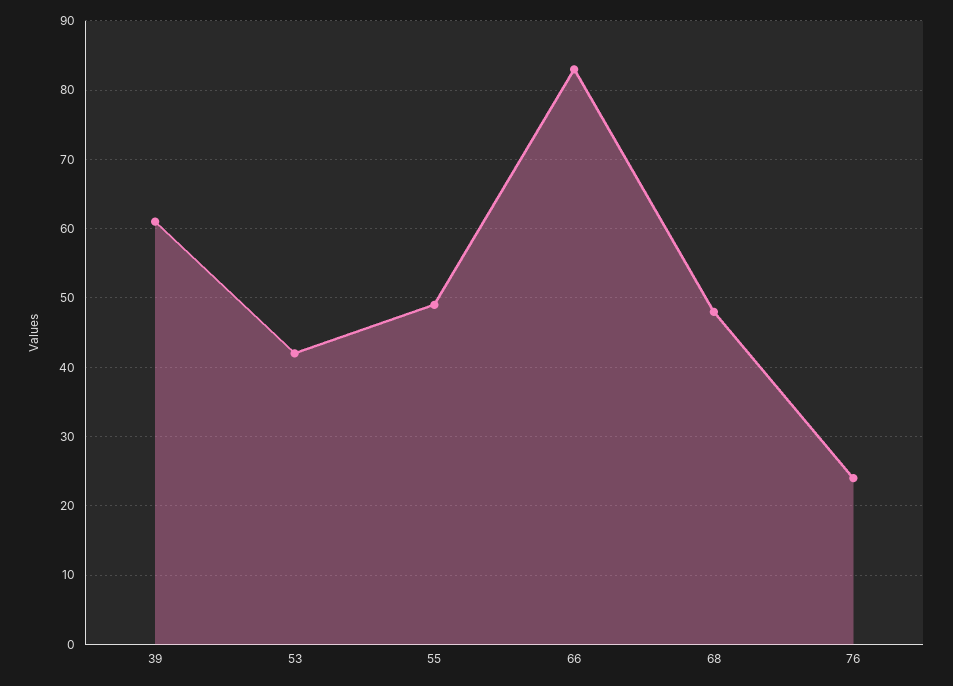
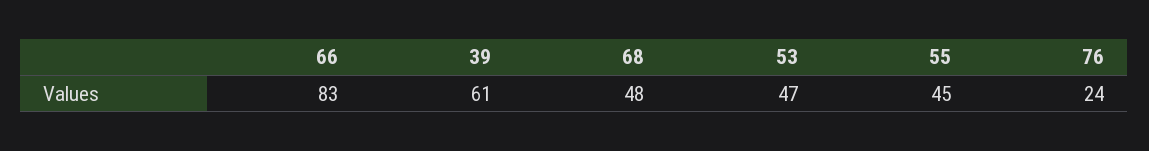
53: 42 -> 47
55: 49 -> 45

